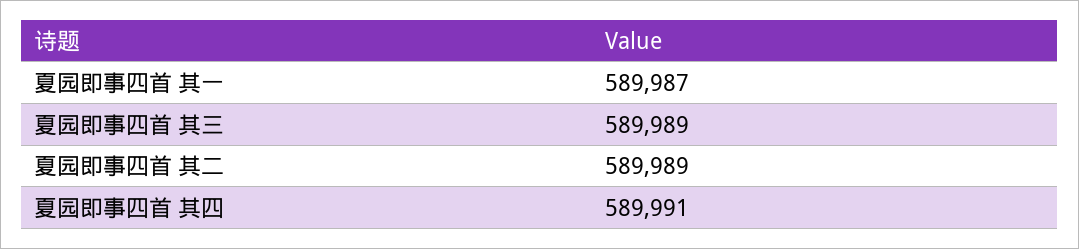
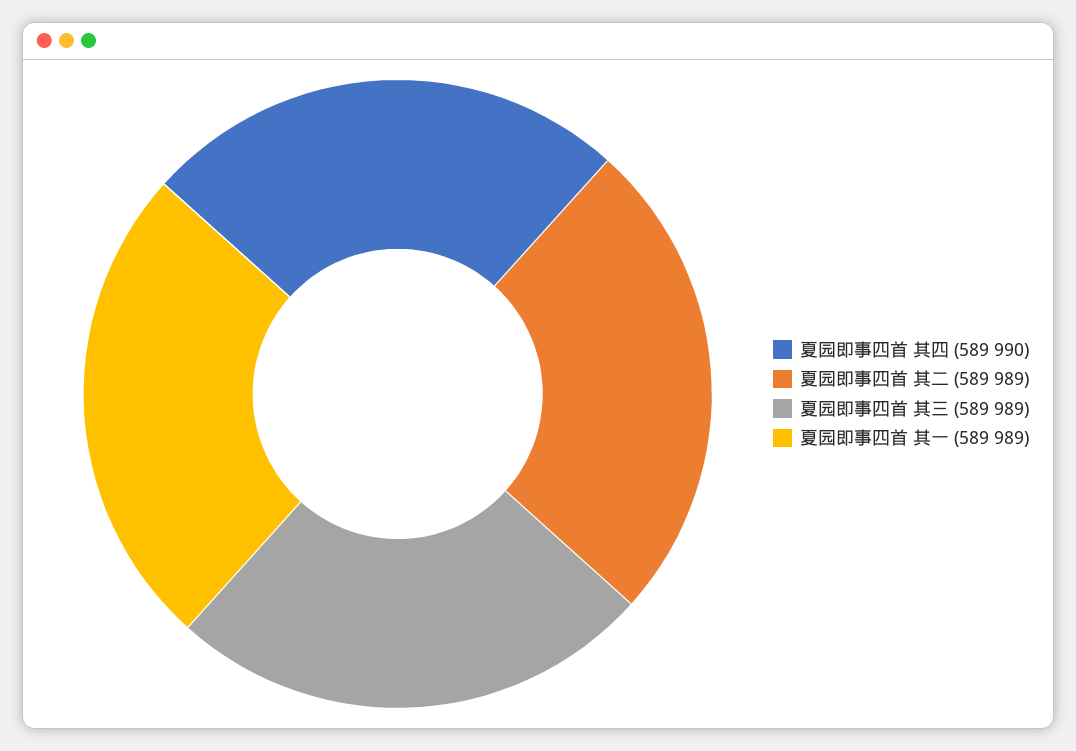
夏园即事四首 其一: 589987 -> 589989
夏园即事四首 其四: 589991 -> 589990

